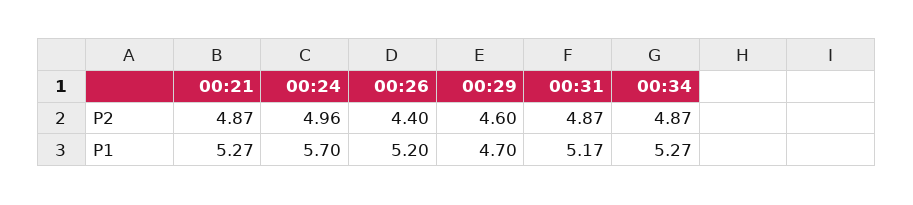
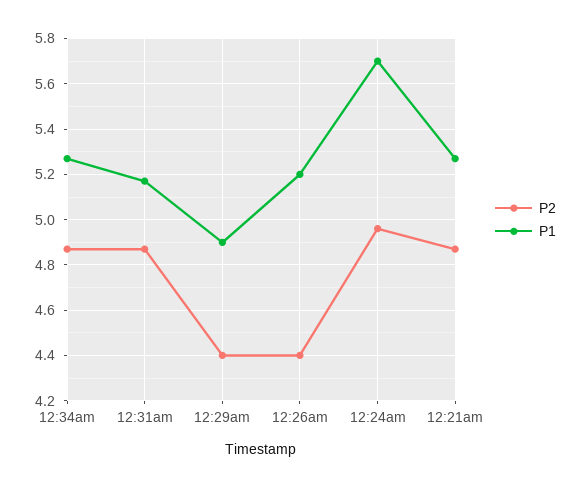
P2, 00:29: 4.6 -> 4.4
P1, 00:29: 4.7 -> 4.9

